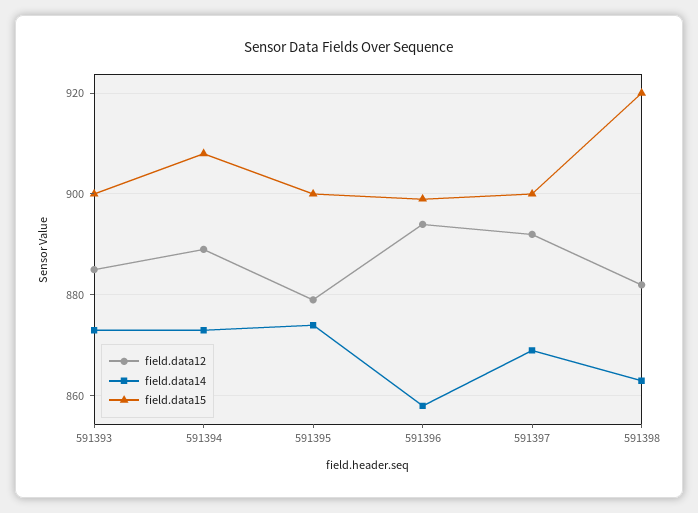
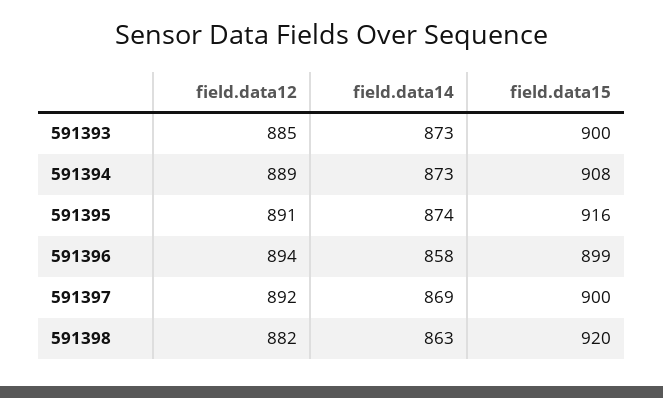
field.data12, 591395: 880 -> 891
field.data15, 591395: 900 -> 916

